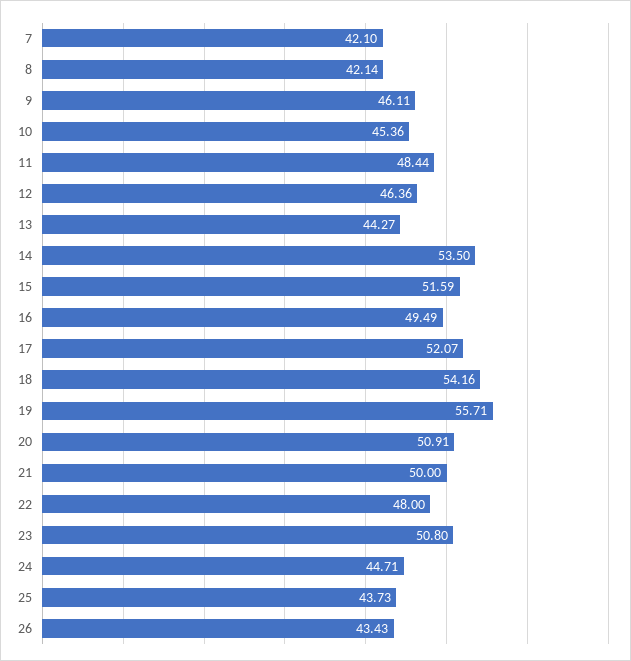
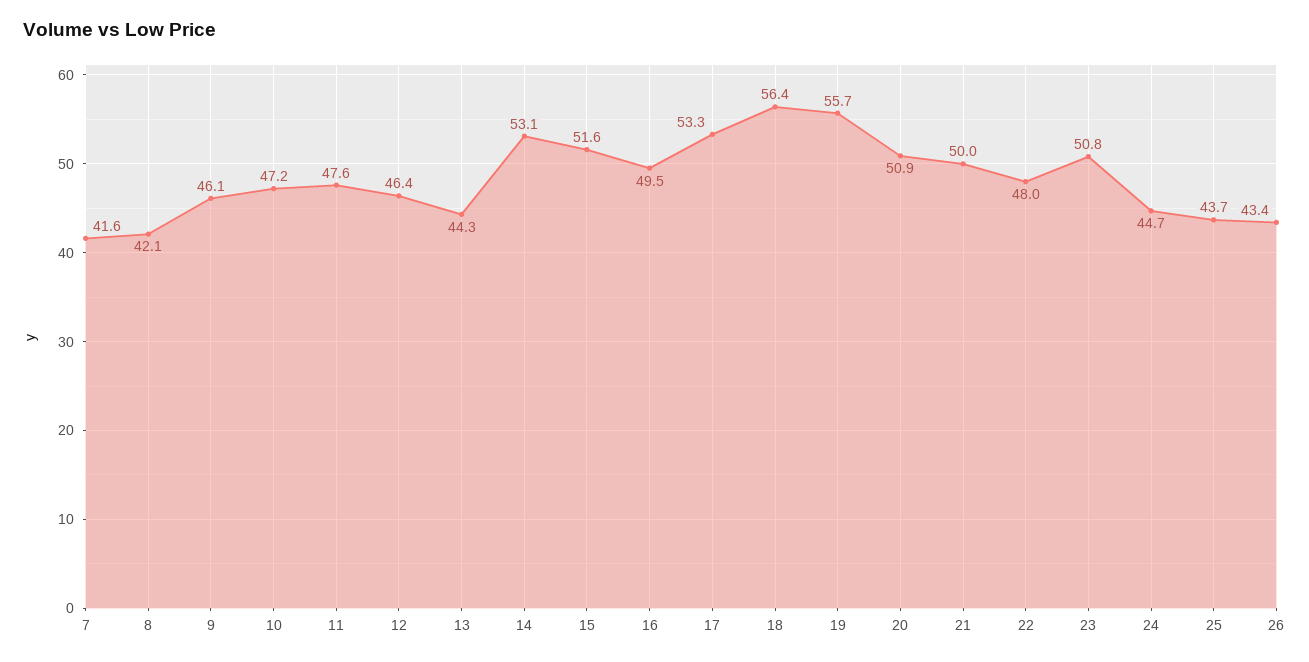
7: 42.1 -> 41.6
10: 45.36 -> 47.2
11: 48.44 -> 47.6
14: 53.5 -> 53.1
17: 52.07 -> 53.3
18: 54.16 -> 56.4

